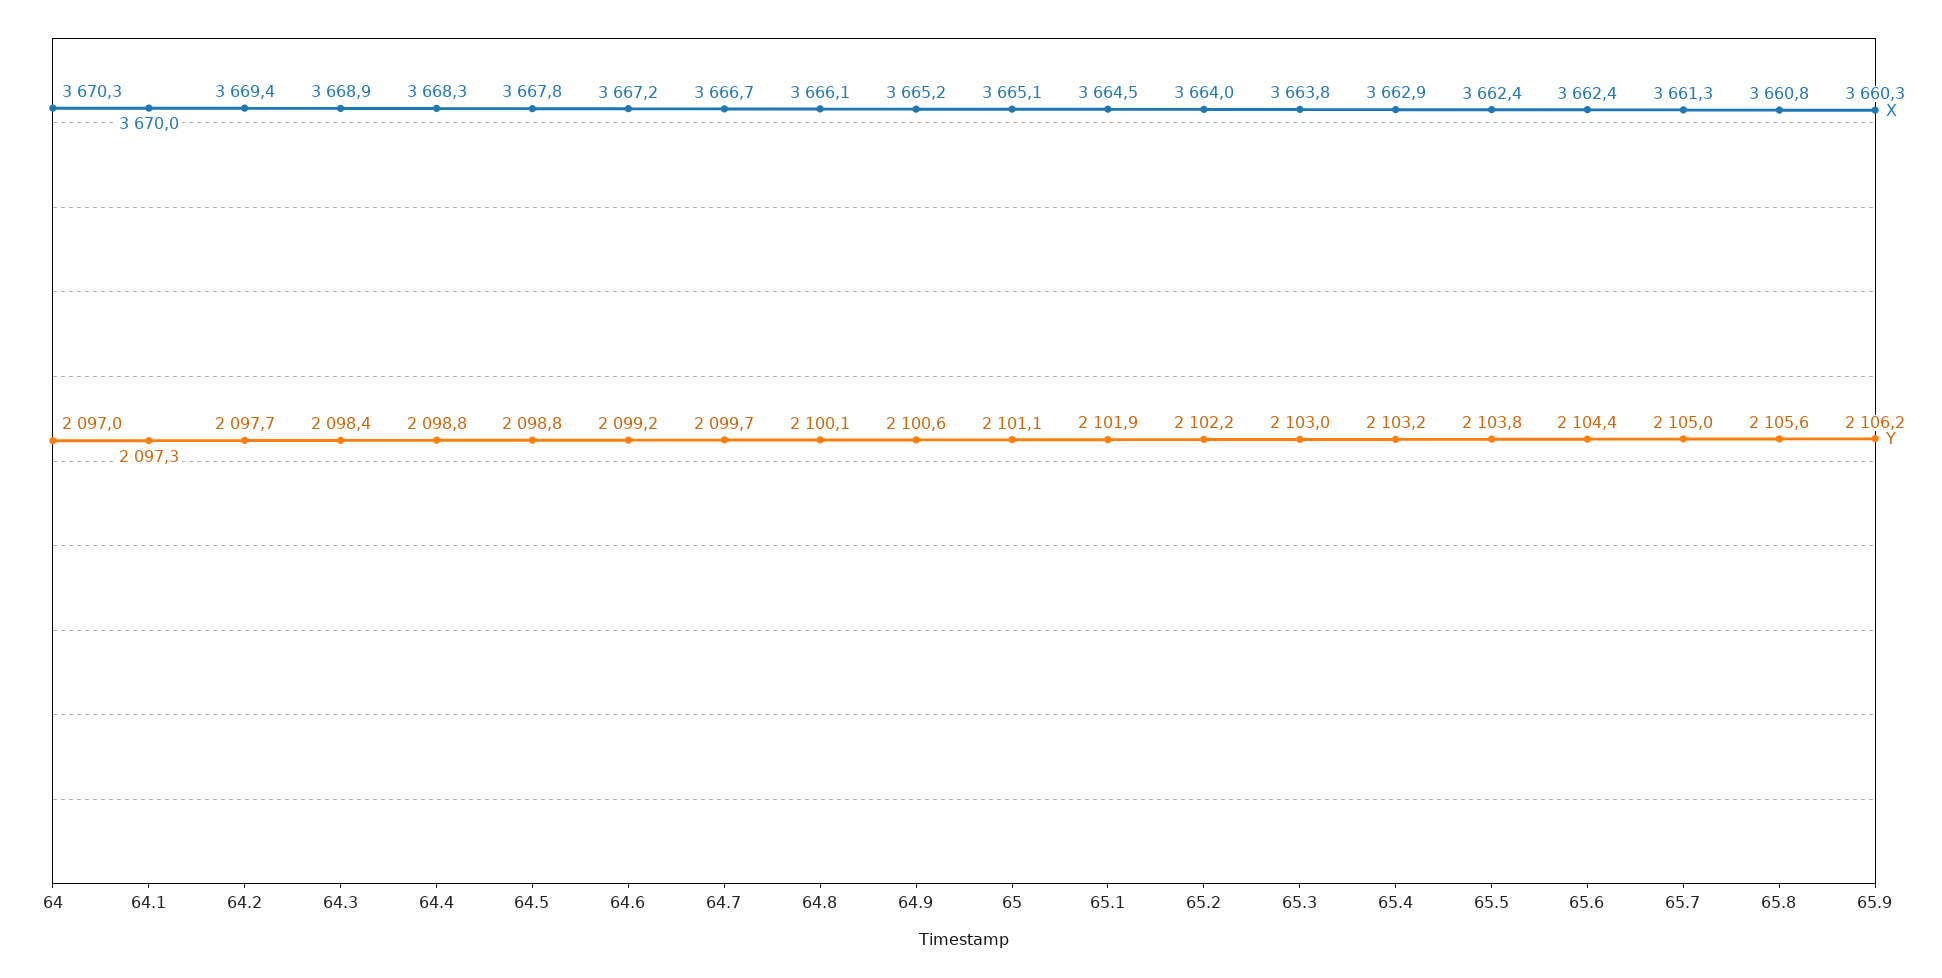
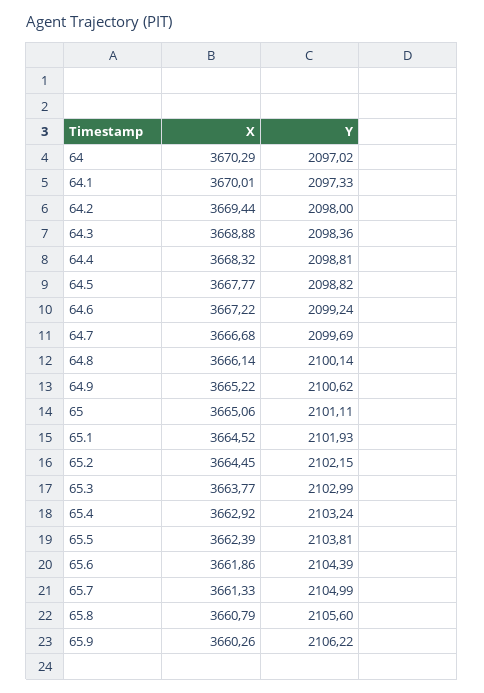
Y, 64.2: 2097.7 -> 2098
X, 65.2: 3664 -> 3664.45
X, 65.6: 3662.4 -> 3661.86

